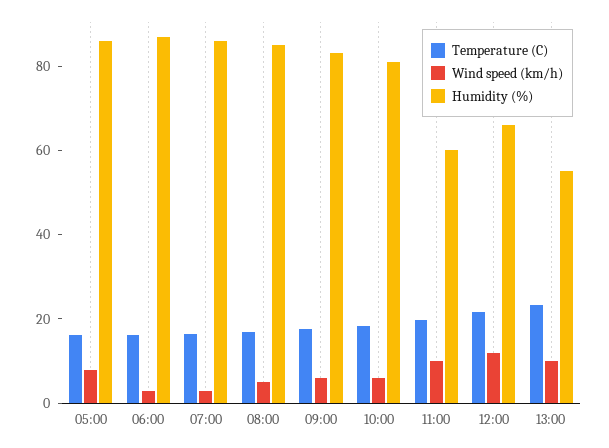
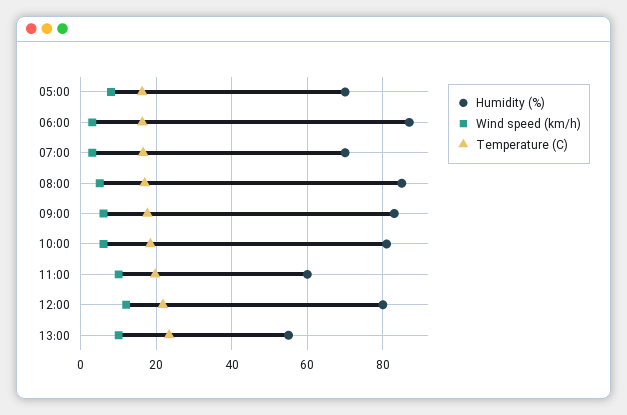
Humidity (%), 05:00: 85 -> 70
Humidity (%), 07:00: 85 -> 70
Humidity (%), 12:00: 65 -> 80

